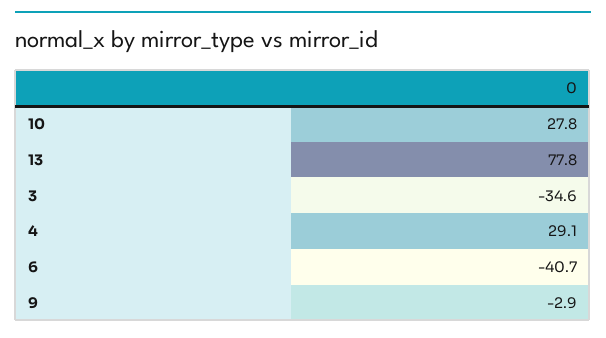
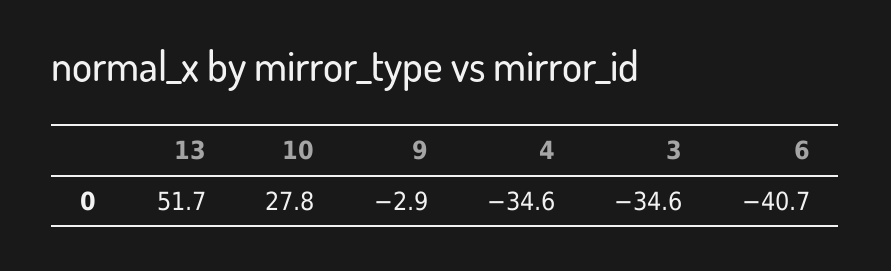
13: 77.8 -> 51.7
4: 29.1 -> -34.6

